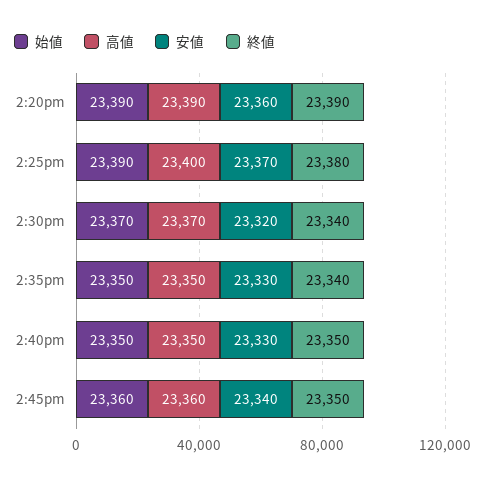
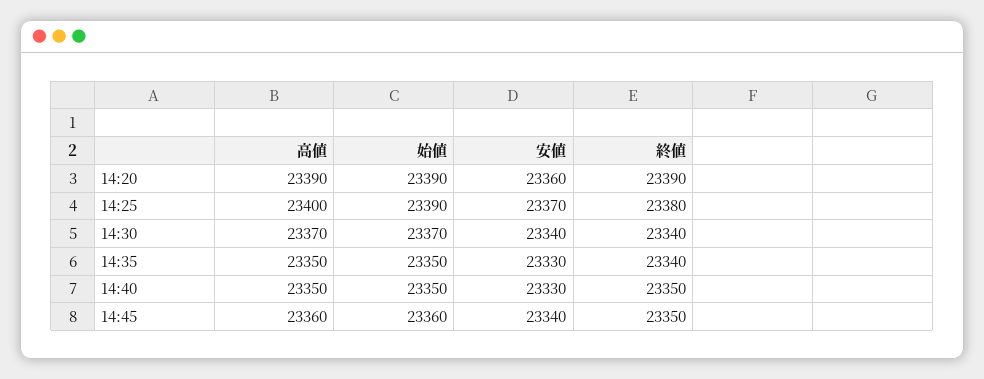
安値, 2:30pm: 23320 -> 23340

